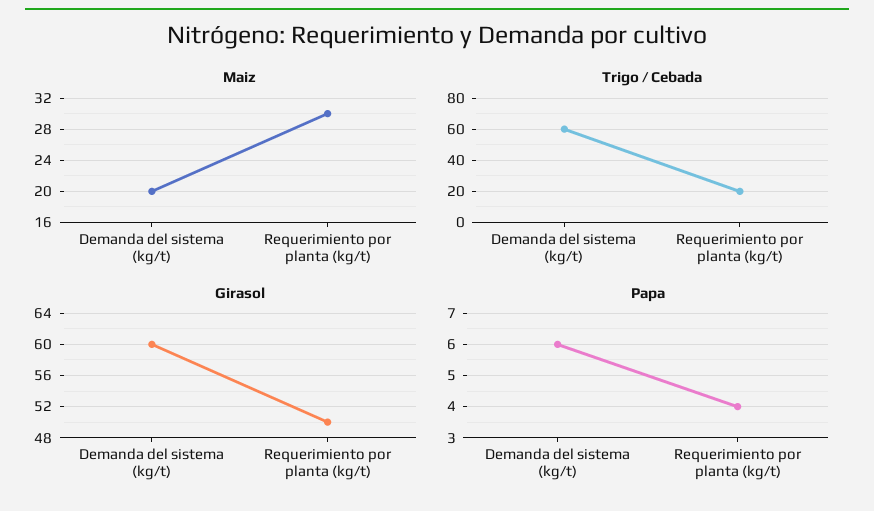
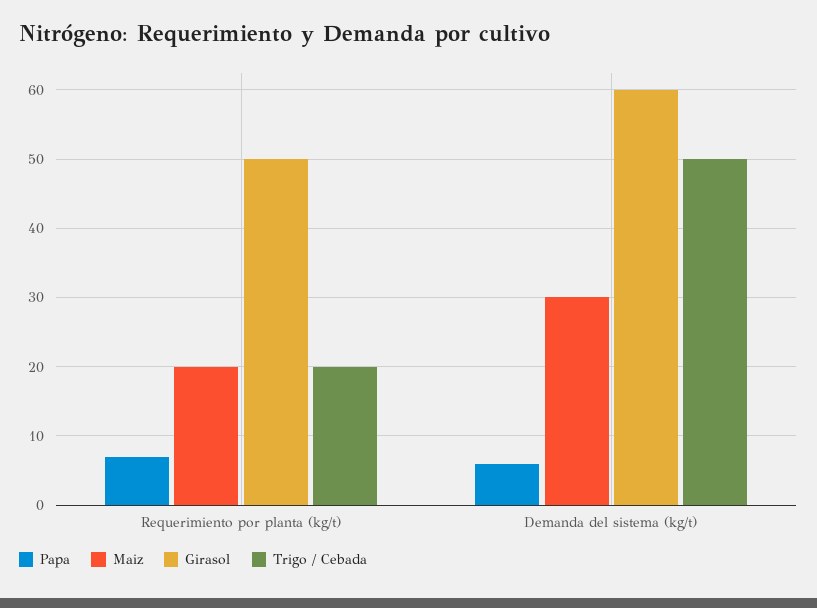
Maiz, Demanda del sistema (kg/t): 20 -> 30
Maiz, Requerimiento por planta (kg/t): 30 -> 20
Trigo / Cebada, Demanda del sistema (kg/t): 60 -> 50
Papa, Requerimiento por planta (kg/t): 4 -> 7

